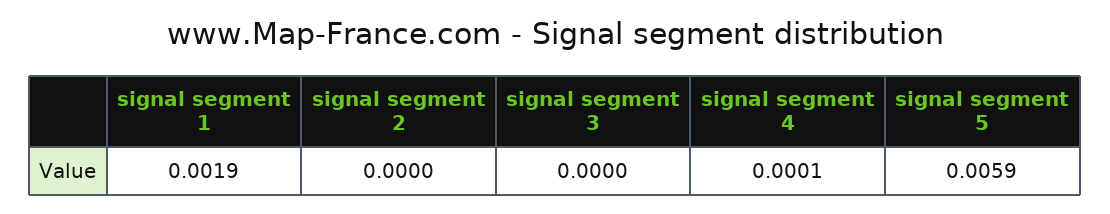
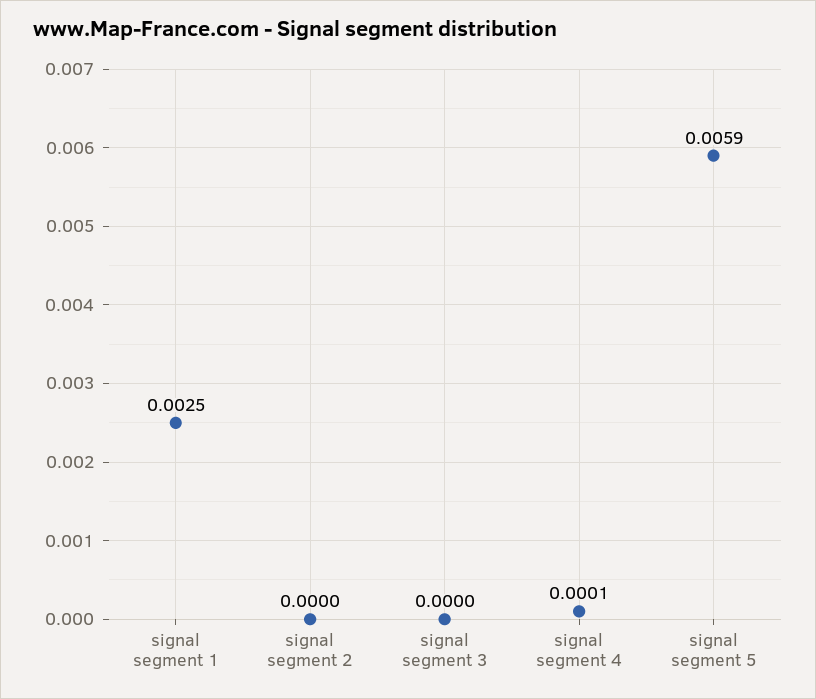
signal segment 1: 0.0019 -> 0.0025

